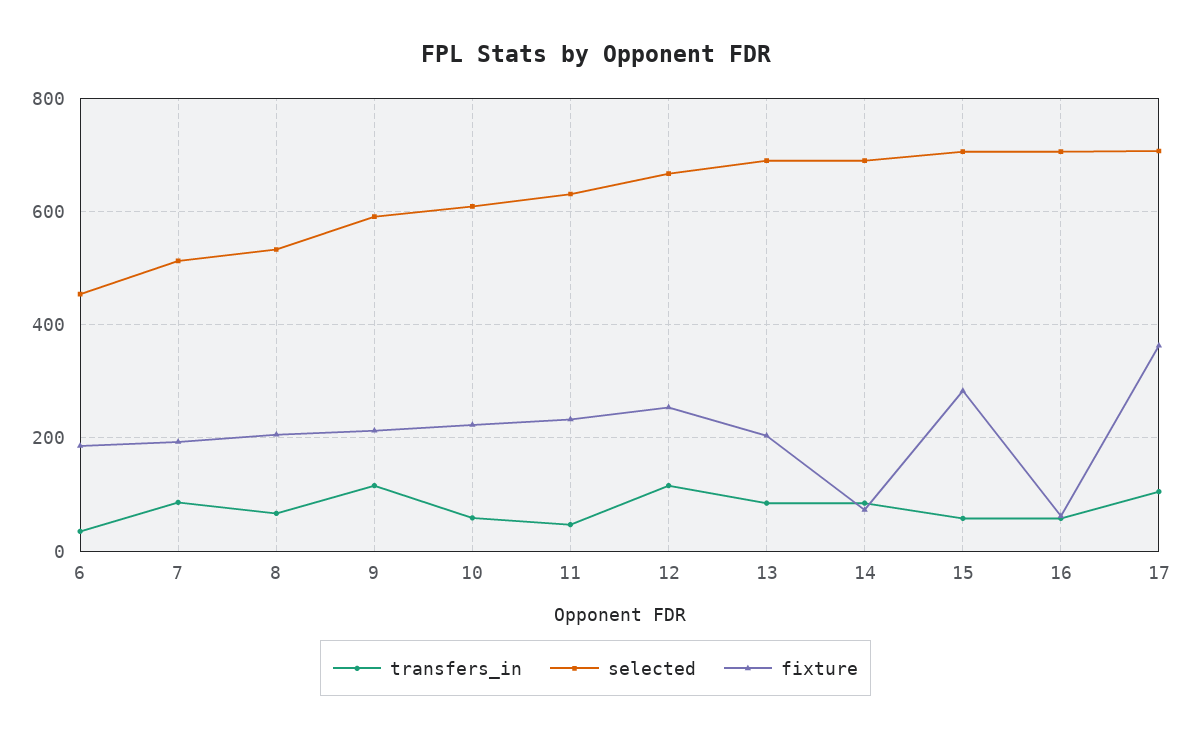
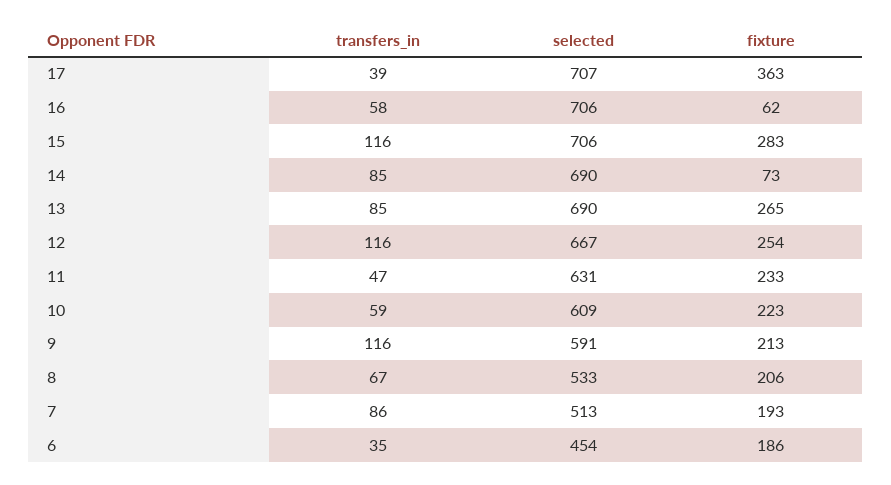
fixture, 13: 200 -> 265
transfers_in, 15: 60 -> 116
transfers_in, 17: 100 -> 39

